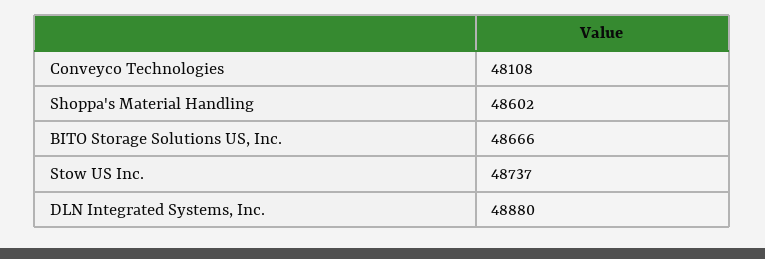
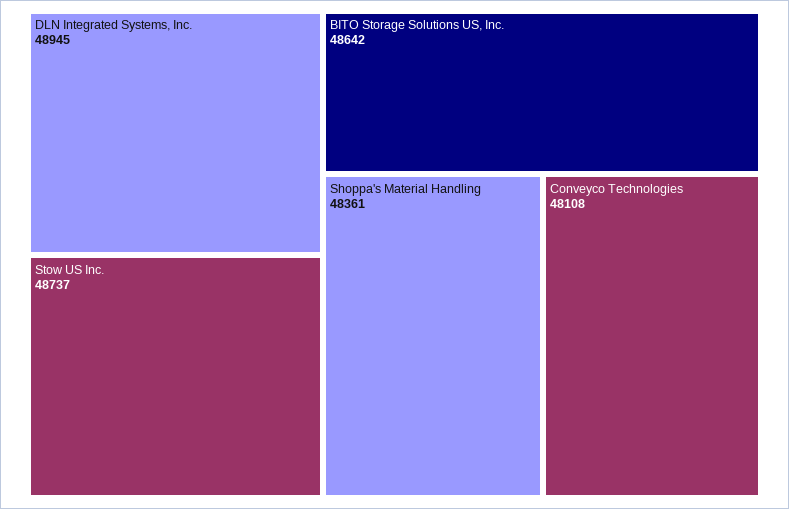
Shoppa's Material Handling: 48602 -> 48361
BITO Storage Solutions US, Inc.: 48666 -> 48642
DLN Integrated Systems, Inc.: 48880 -> 48945

